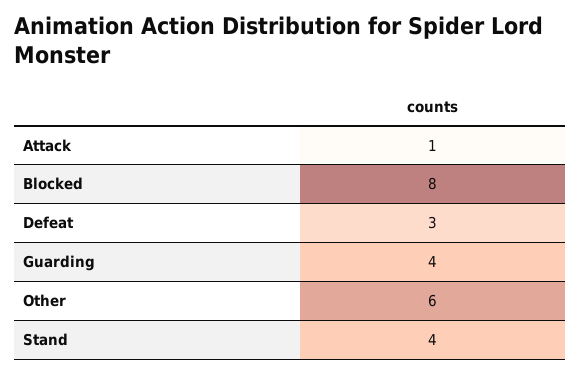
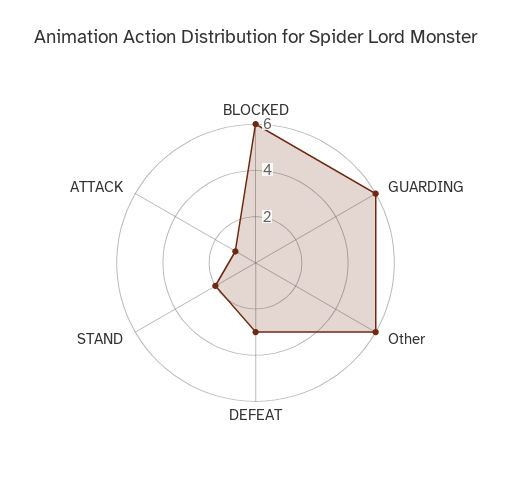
Blocked: 8 -> 6
Guarding: 4 -> 6
Stand: 4 -> 2

